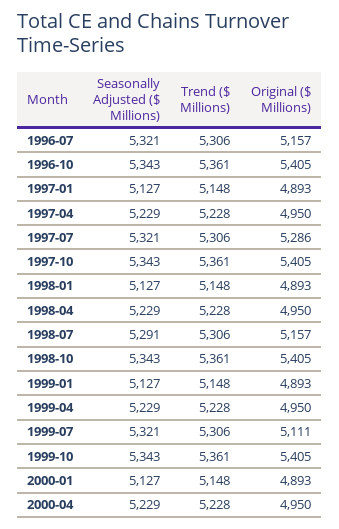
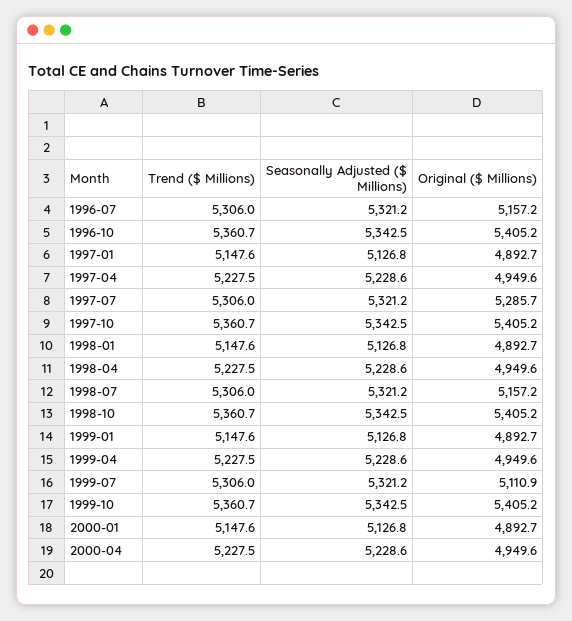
Seasonally Adjusted ($ Millions), 1998-07: 5291 -> 5321.2

